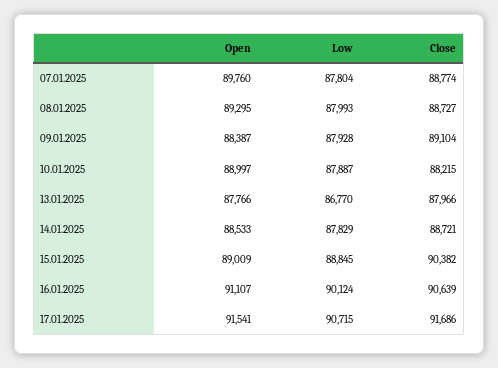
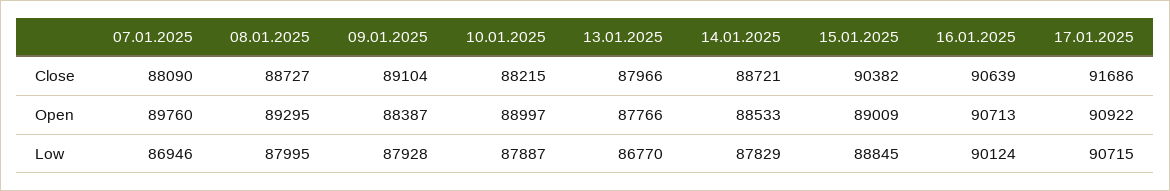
Low, 07.01.2025: 87804 -> 86946
Close, 07.01.2025: 88774 -> 88090
Low, 08.01.2025: 87993 -> 87995
Open, 16.01.2025: 91107 -> 90713
Open, 17.01.2025: 91541 -> 90922

